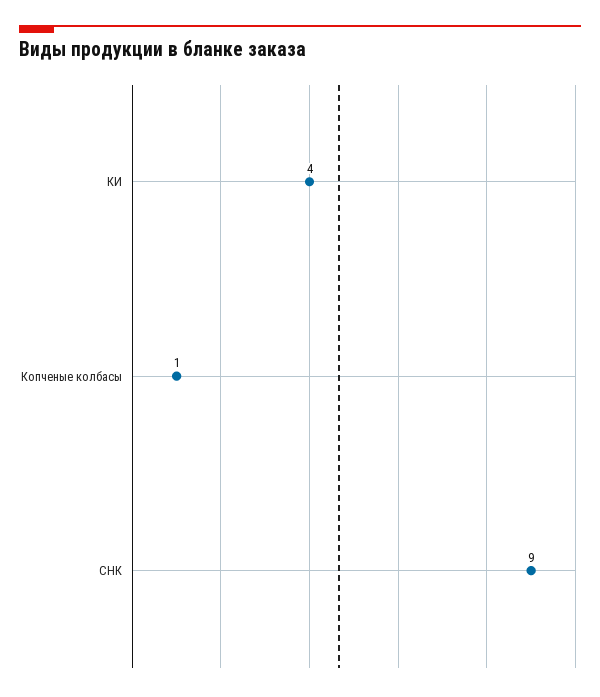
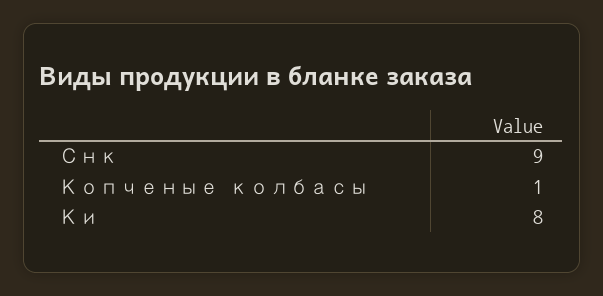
КИ: 4 -> 8

